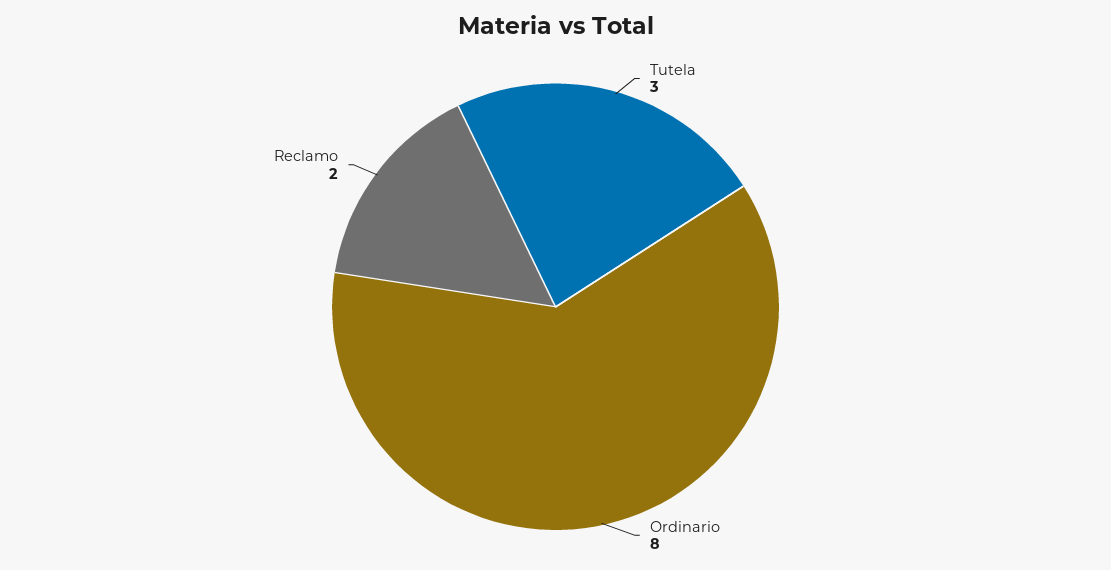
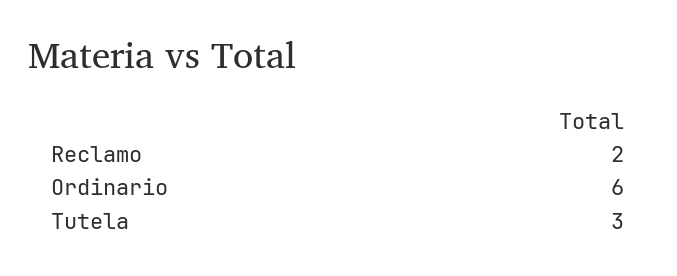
Ordinario: 8 -> 6

